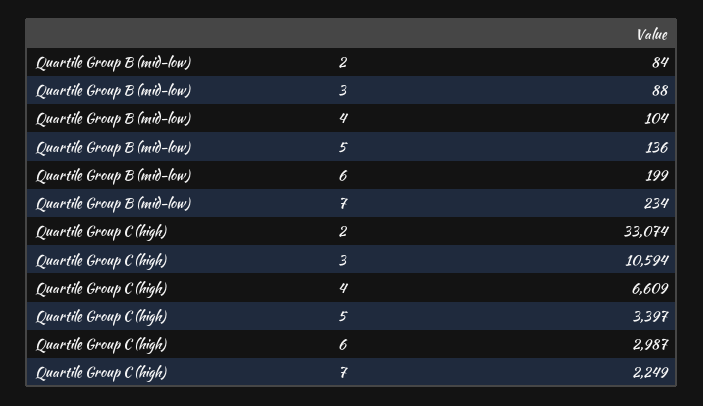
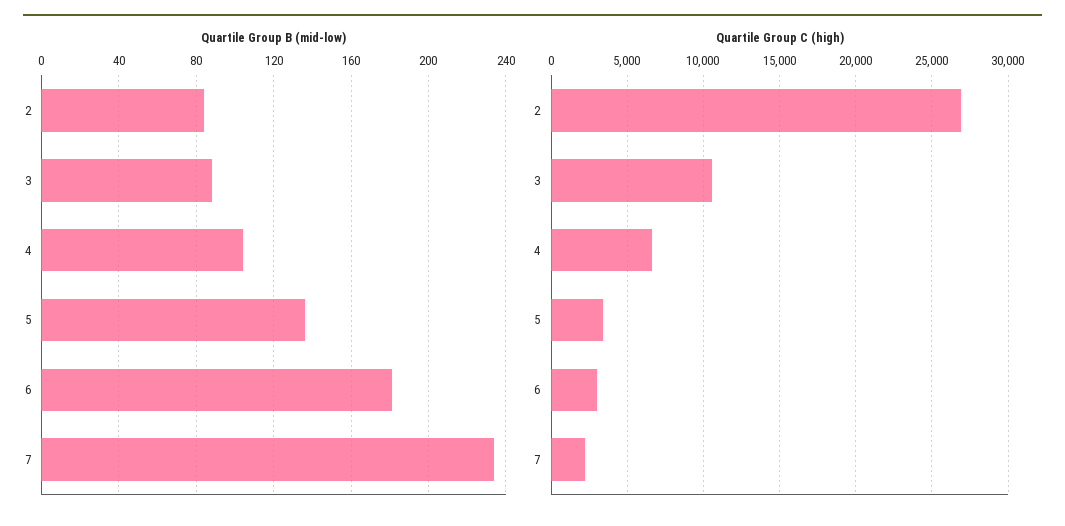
Quartile Group B (mid-low), 6: 199 -> 180
Quartile Group C (high), 2: 33074 -> 27000

